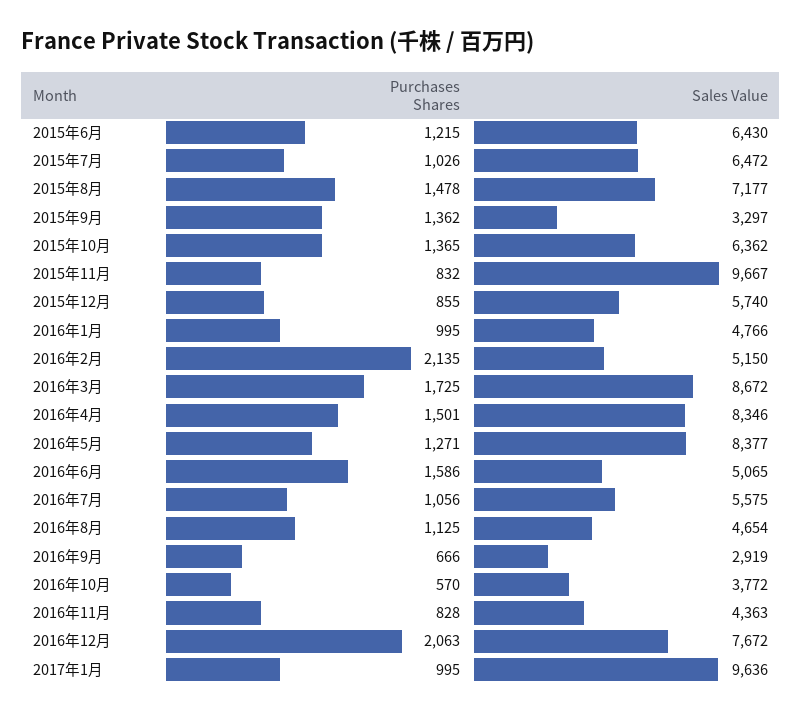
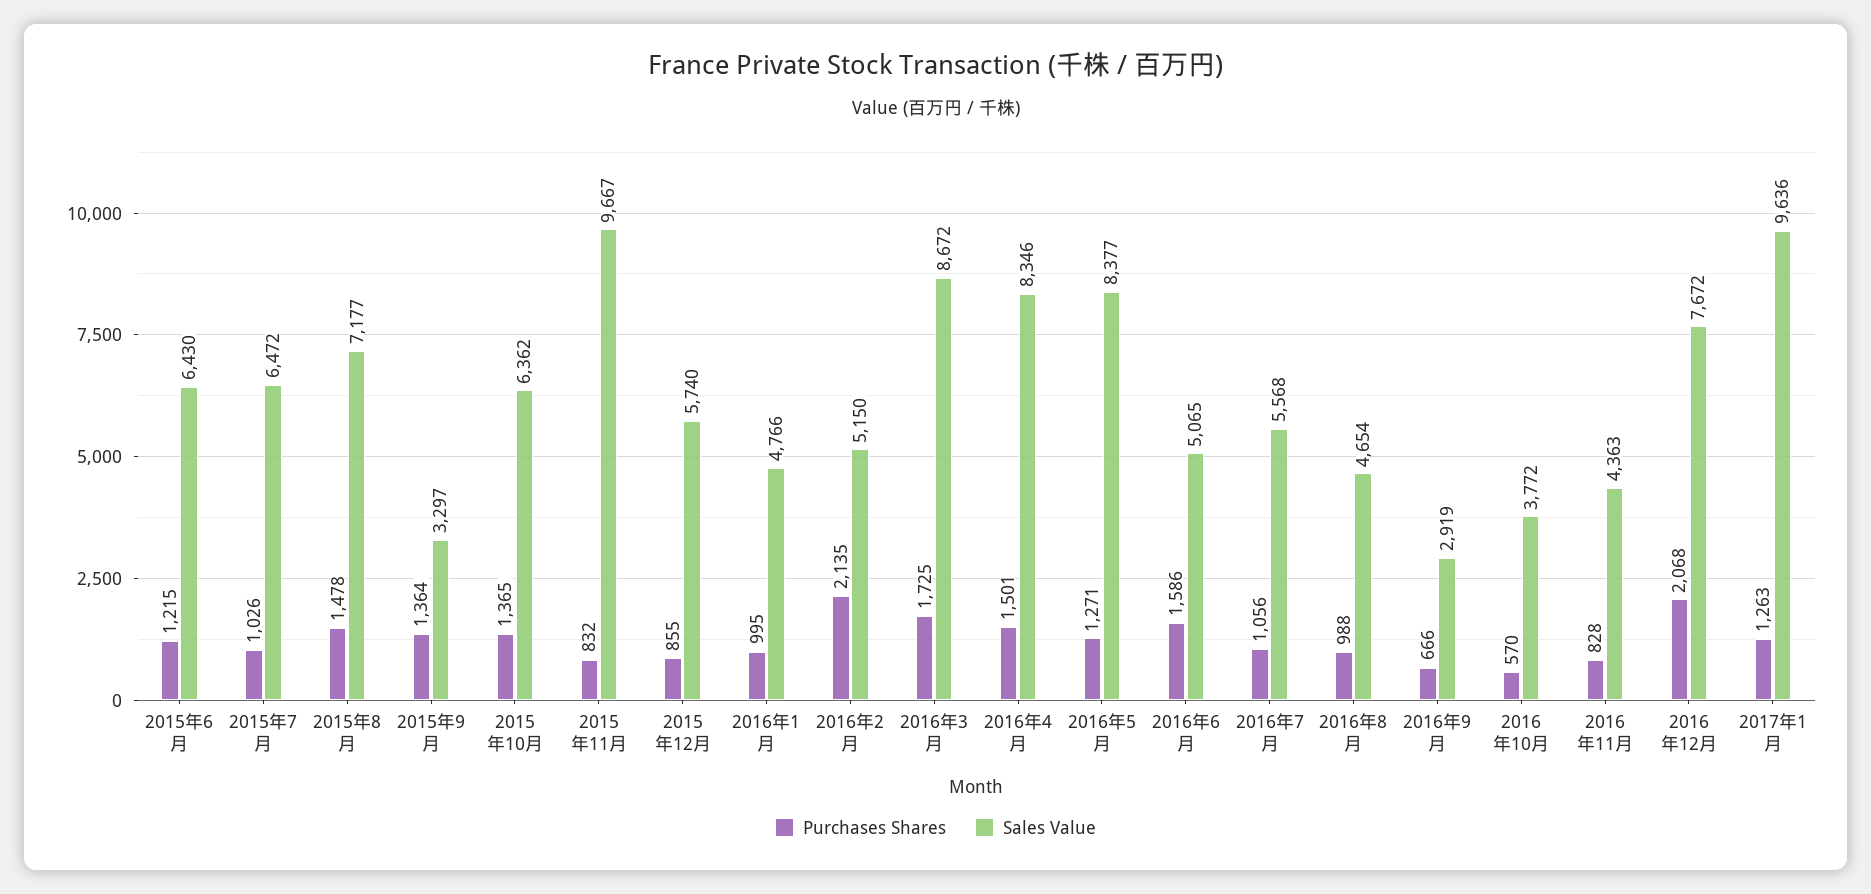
Purchases Shares, 2015年9月: 1362 -> 1364
Sales Value, 2016年7月: 5575 -> 5568
Purchases Shares, 2016年8月: 1125 -> 988
Purchases Shares, 2016年12月: 2063 -> 2068
Purchases Shares, 2017年1月: 995 -> 1263

